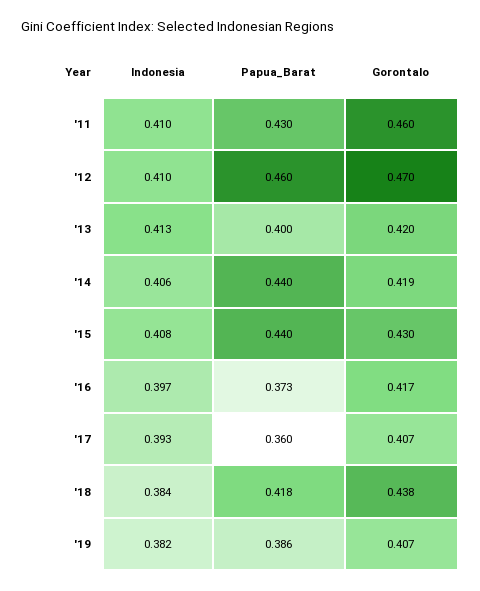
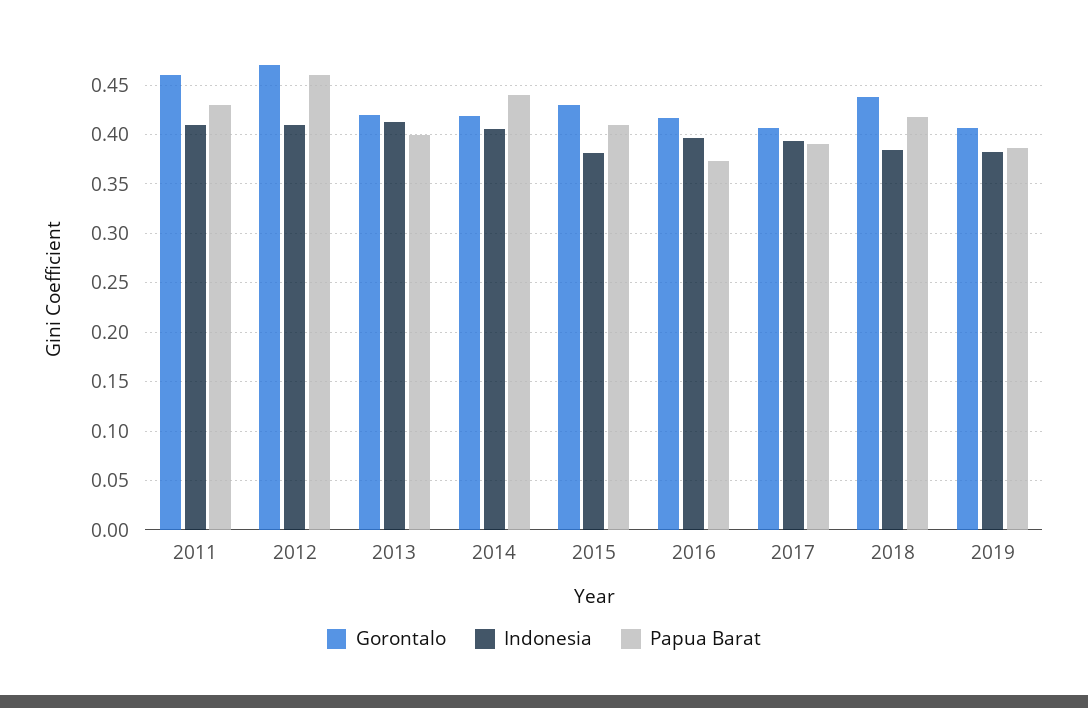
Indonesia, '15: 0.408 -> 0.38
Papua_Barat, '15: 0.44 -> 0.41
Papua_Barat, '17: 0.36 -> 0.39

